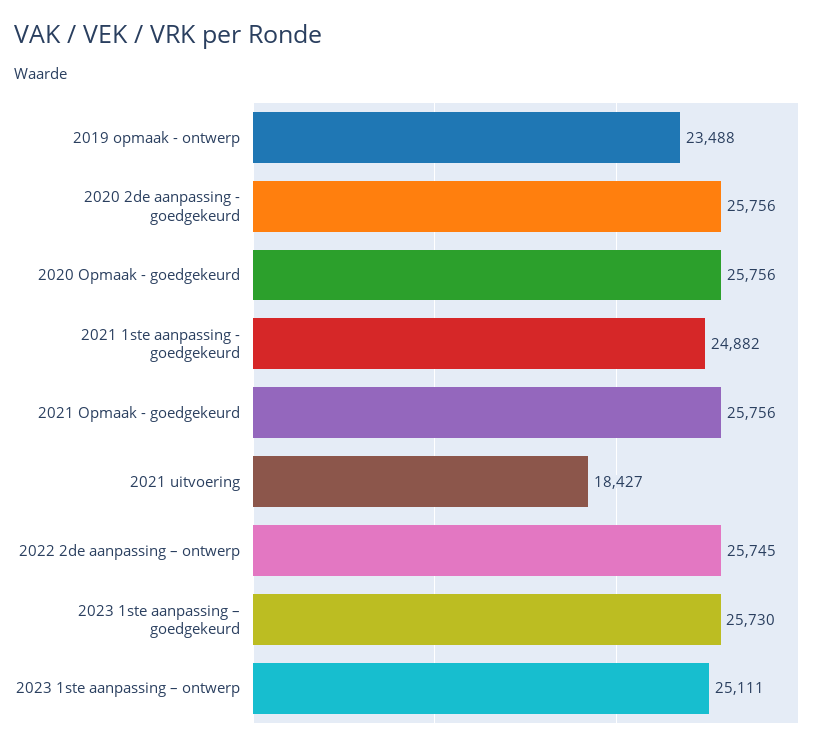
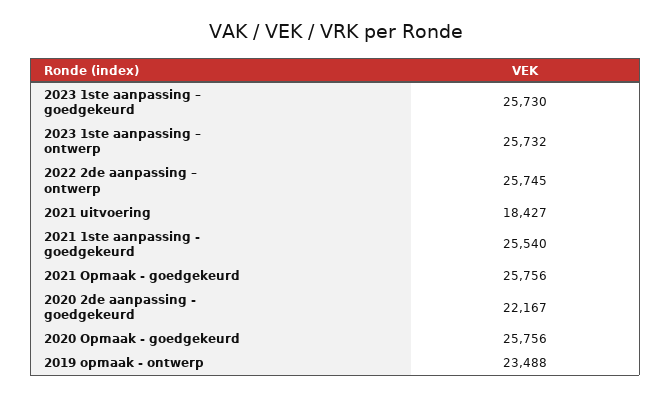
2020 2de aanpassing - goedgekeurd: 25756 -> 22167
2021 1ste aanpassing - goedgekeurd: 24882 -> 25540
2023 1ste aanpassing – ontwerp: 25111 -> 25732

